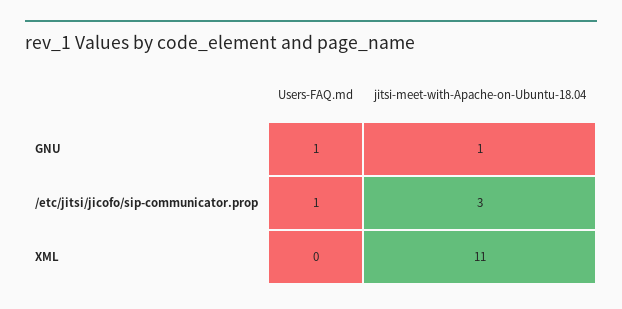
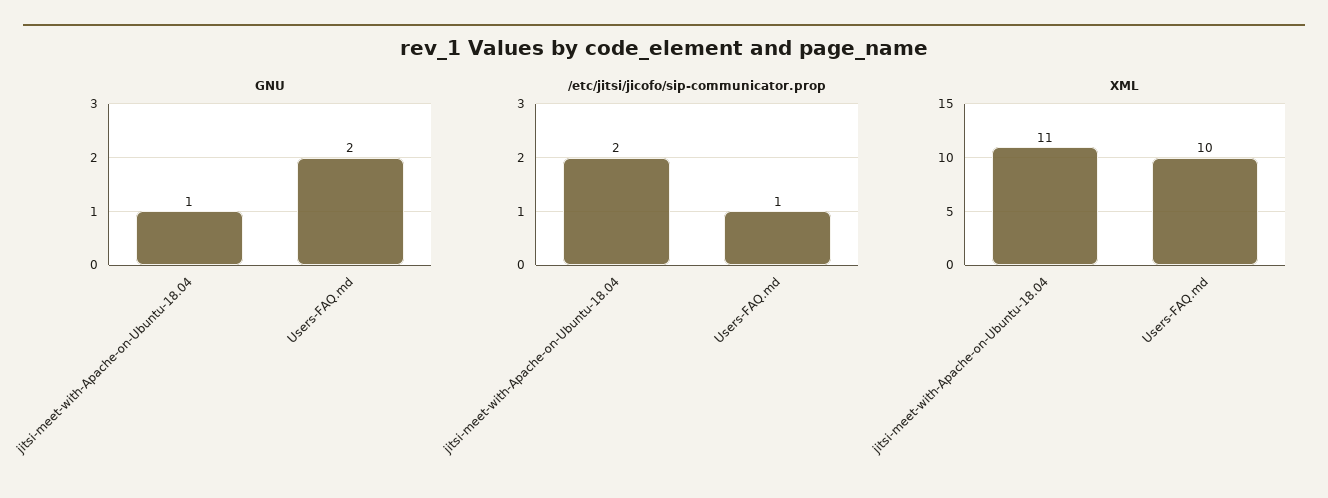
GNU, Users-FAQ.md: 1 -> 2
/etc/jitsi/jicofo/sip-communicator.prop, jitsi-meet-with-Apache-on-Ubuntu-18.04: 3 -> 2
XML, Users-FAQ.md: 0 -> 10

